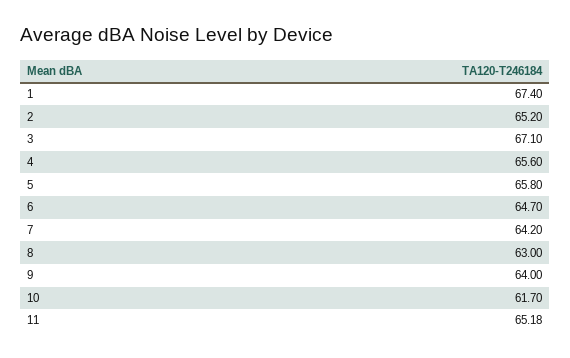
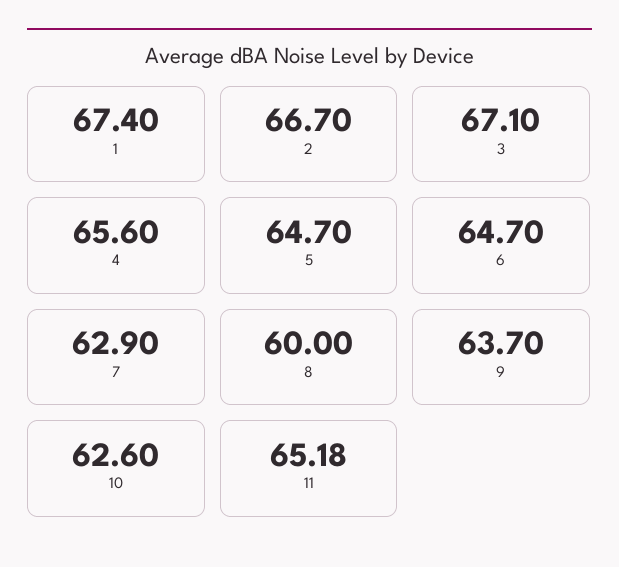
2: 65.2 -> 66.7
5: 65.8 -> 64.7
7: 64.2 -> 62.9
8: 63 -> 60
9: 64 -> 63.7
10: 61.7 -> 62.6

